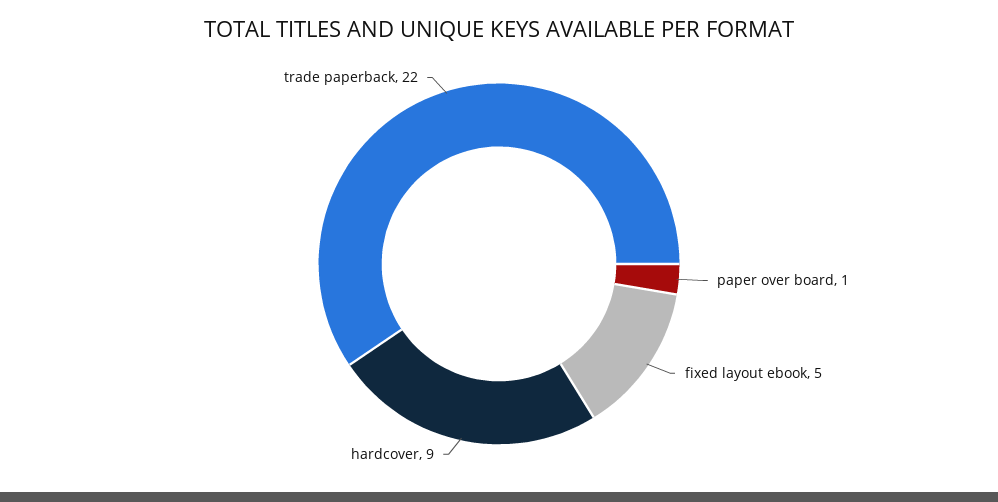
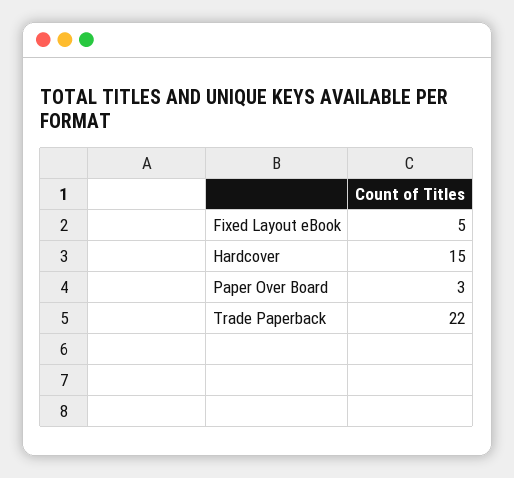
paper over board: 1 -> 3
hardcover: 9 -> 15

